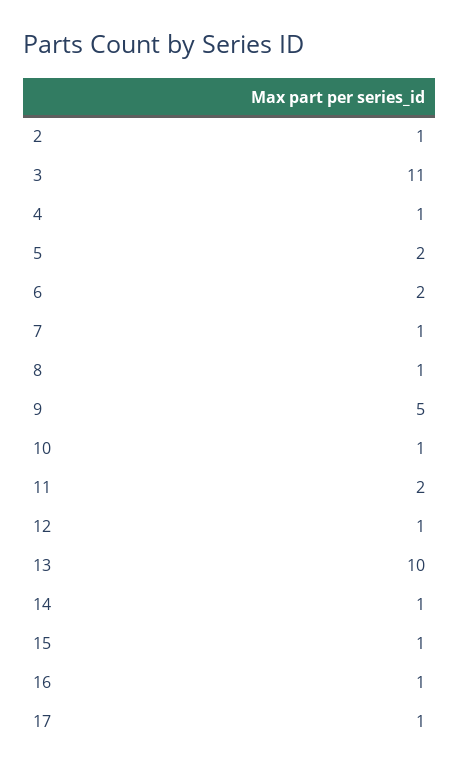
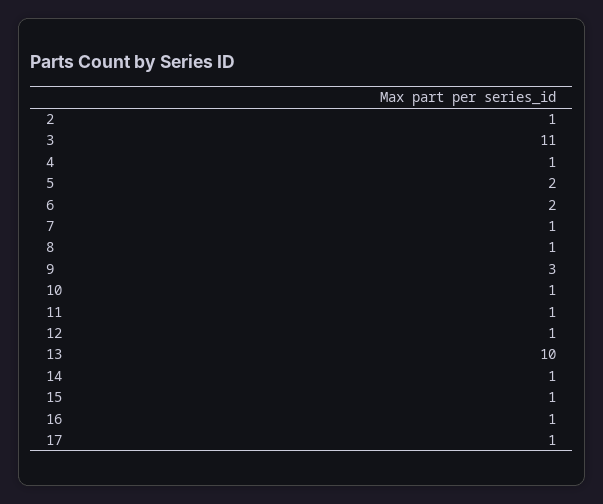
9: 5 -> 3
11: 2 -> 1

